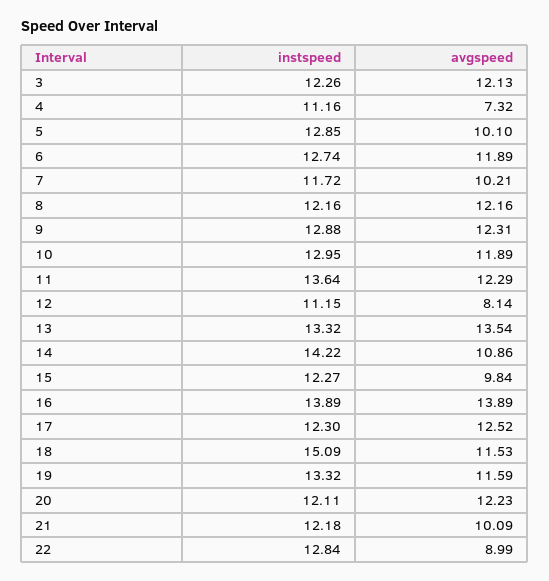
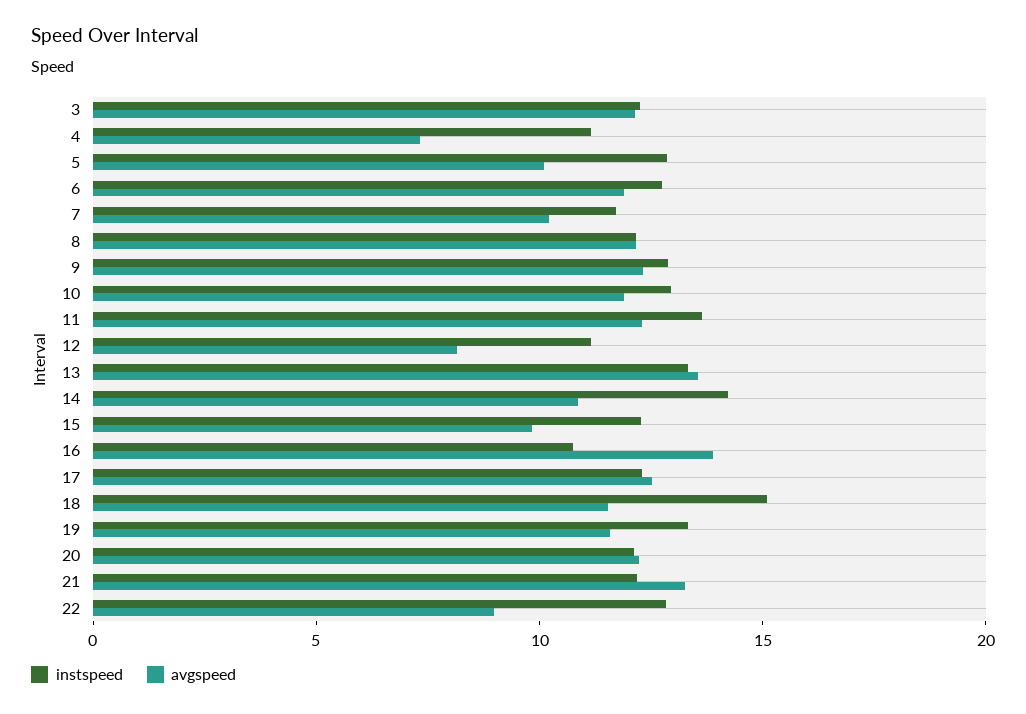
instspeed, 16: 13.89 -> 11
avgspeed, 21: 10.09 -> 13

